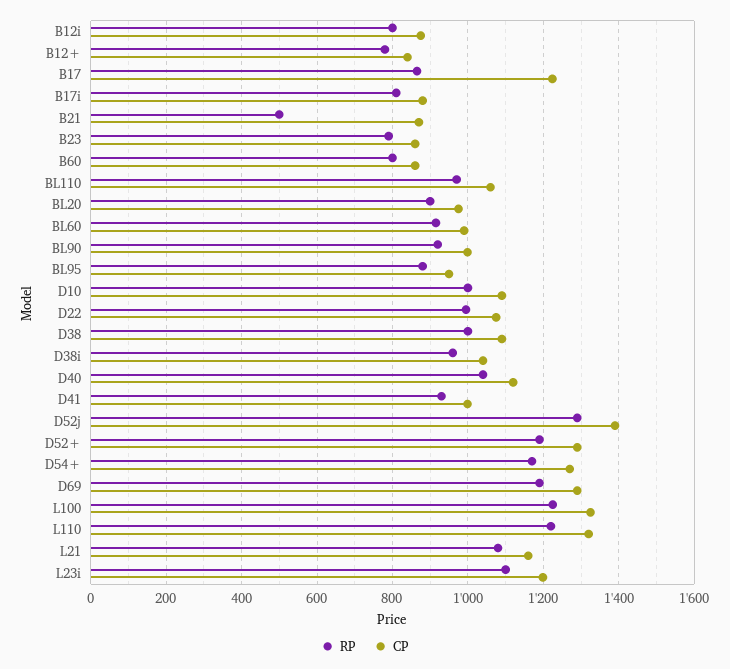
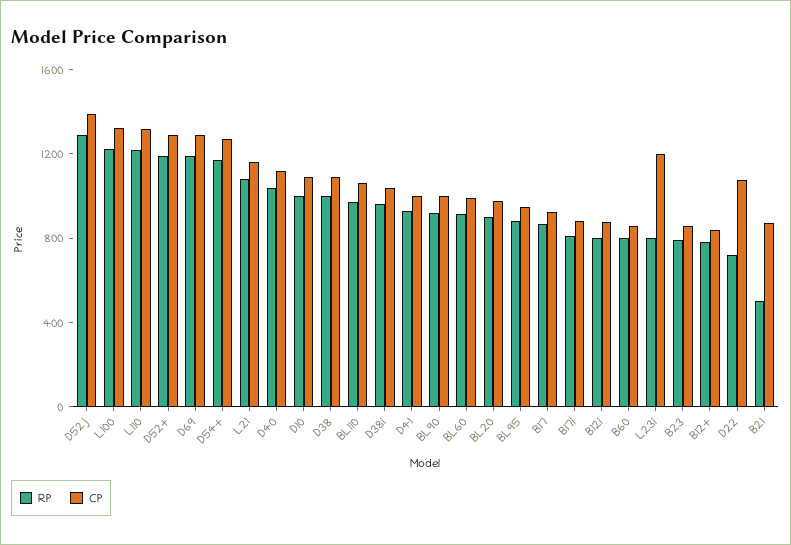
CP, B17: 1220 -> 900
RP, D22: 1000 -> 700
RP, L23i: 1100 -> 800

